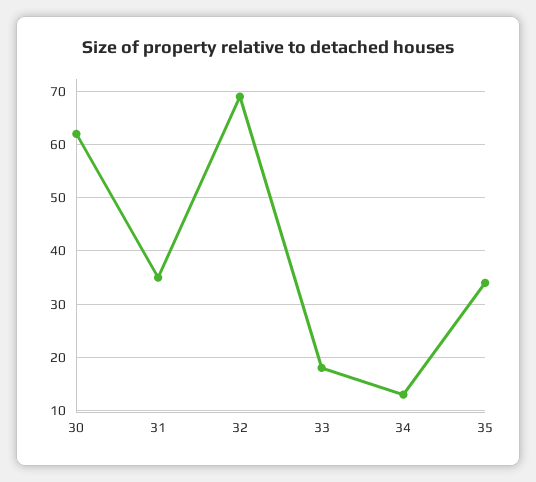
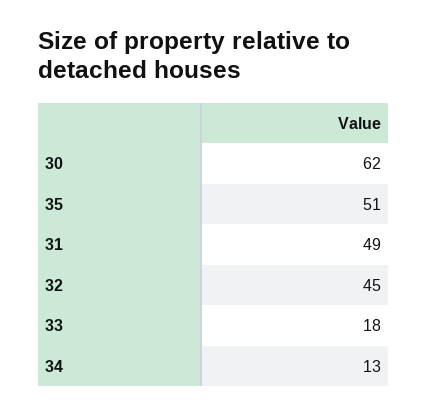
31: 35 -> 49
32: 70 -> 45
35: 35 -> 51

